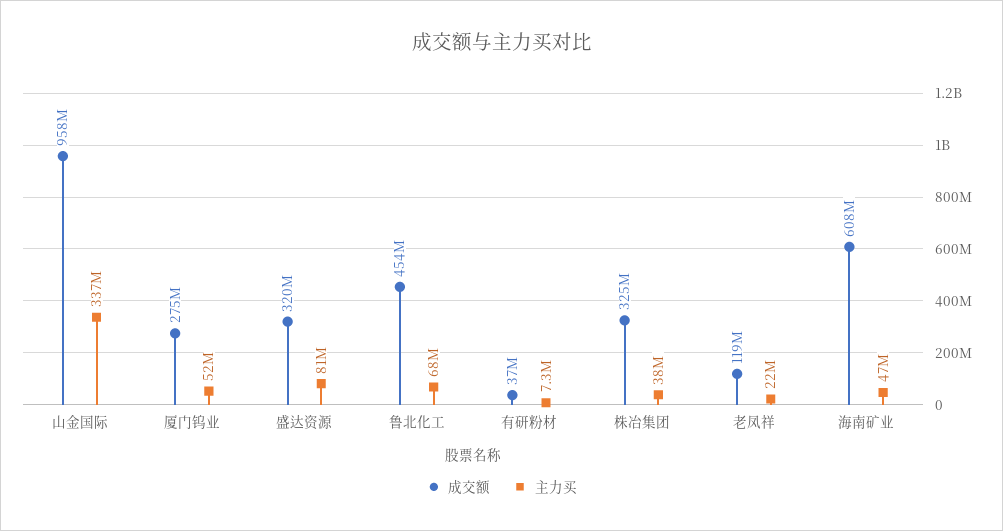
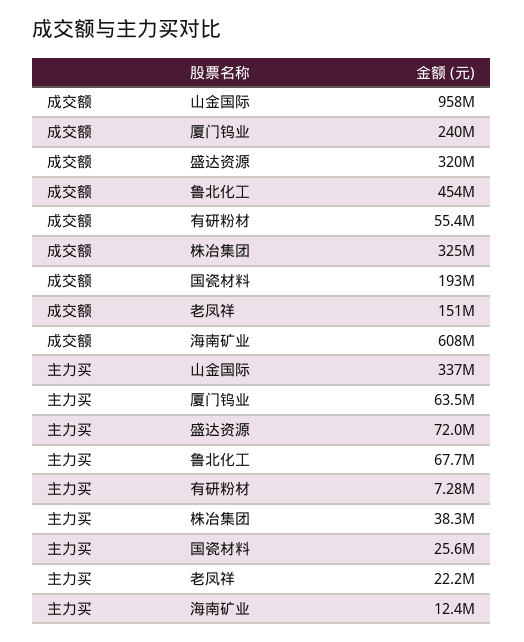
成交额, 厦门钨业: 275000000 -> 240000000
主力买, 厦门钨业: 52000000 -> 63500000
主力买, 盛达资源: 81000000 -> 72000000
成交额, 有研粉材: 37000000 -> 55400000
成交额, 老凤祥: 119000000 -> 151000000
主力买, 海南矿业: 47000000 -> 12400000
成交额, 国瓷材料: none -> 193000000
主力买, 国瓷材料: none -> 25600000

